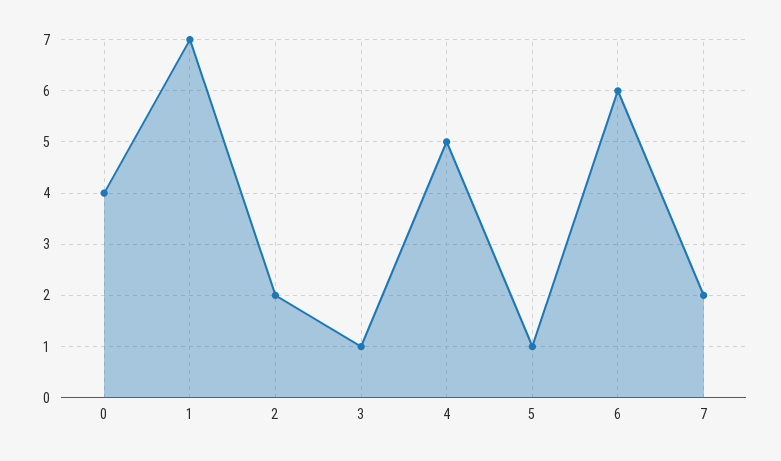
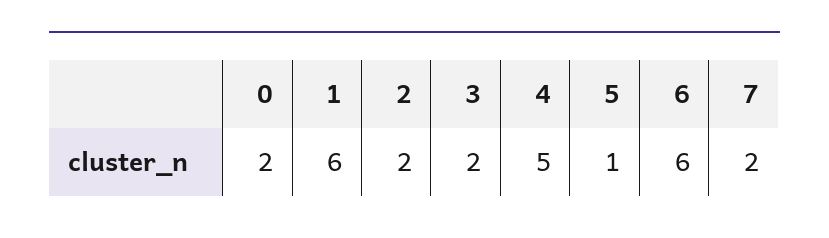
0: 4 -> 2
1: 7 -> 6
3: 1 -> 2

